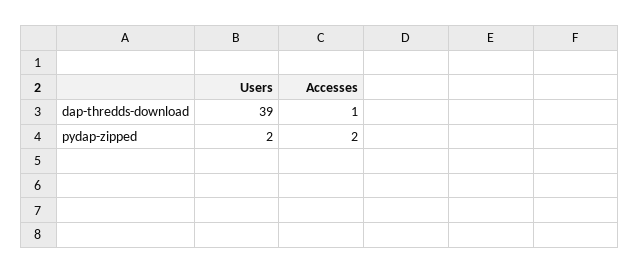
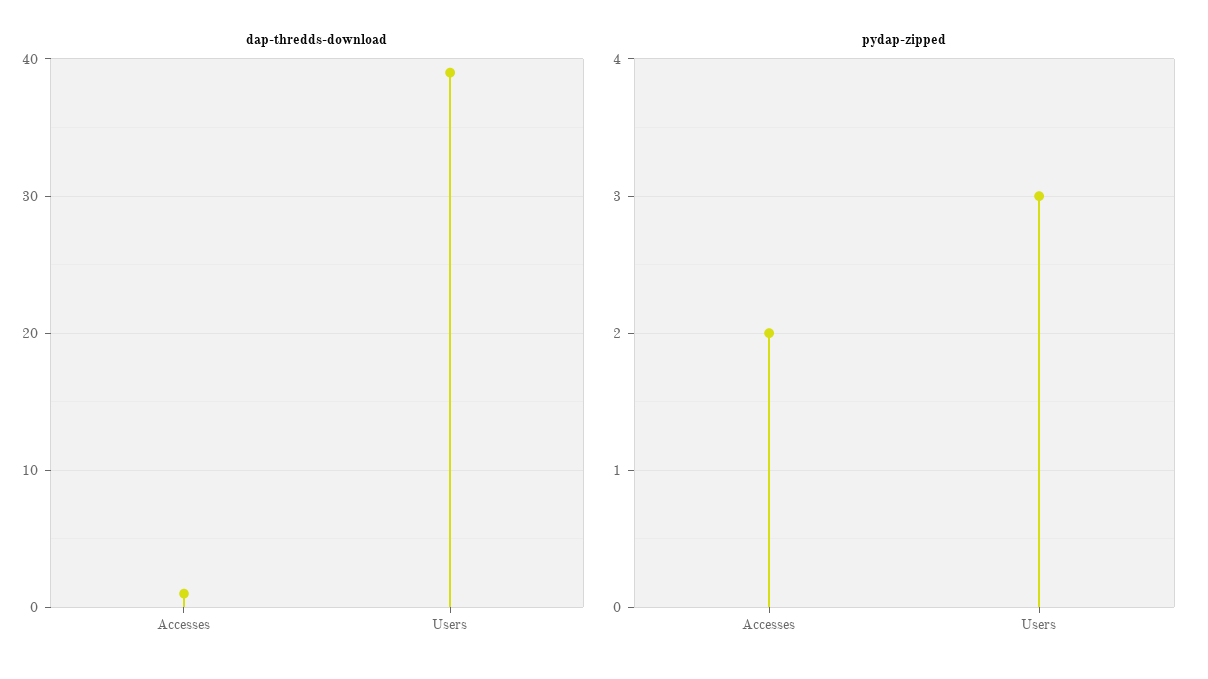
pydap-zipped, Users: 2 -> 3

